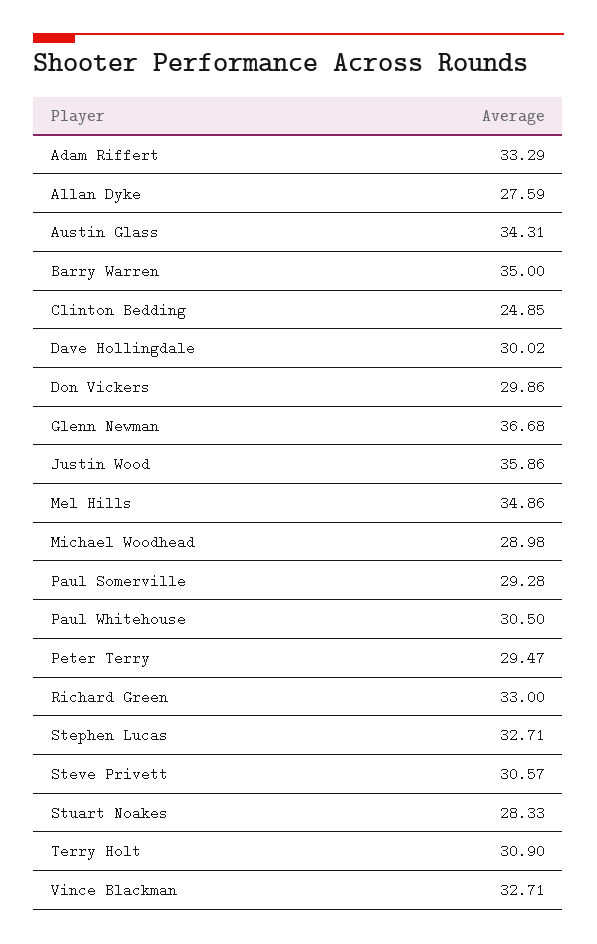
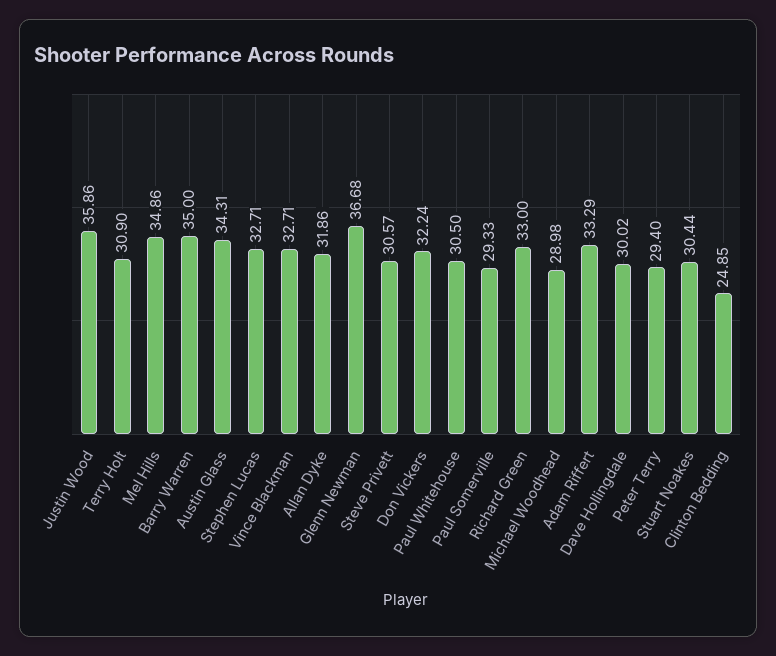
Allan Dyke: 27.59 -> 31.86
Don Vickers: 29.86 -> 32.24
Paul Somerville: 29.28 -> 29.33
Peter Terry: 29.47 -> 29.4
Stuart Noakes: 28.33 -> 30.44

